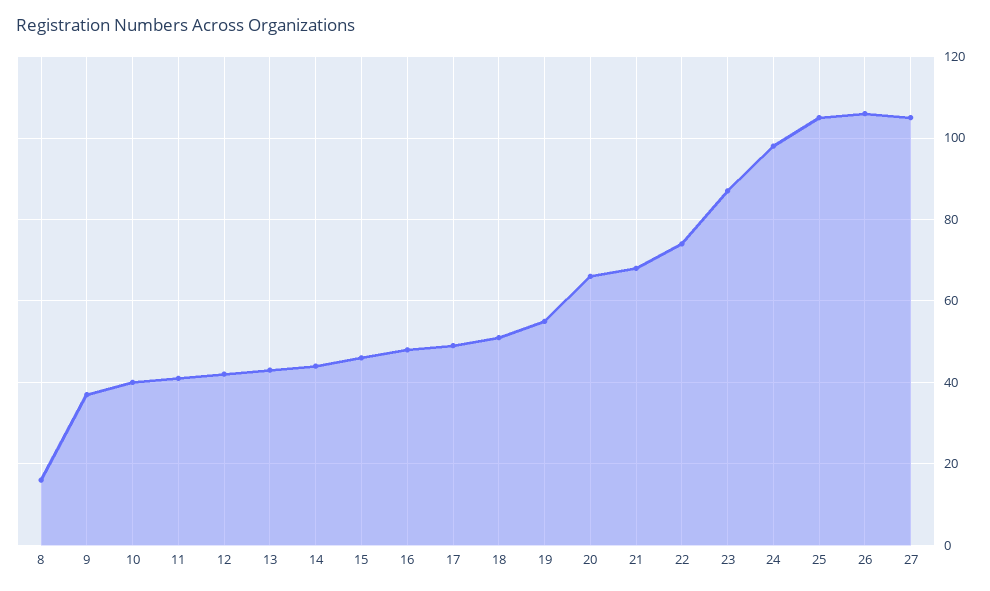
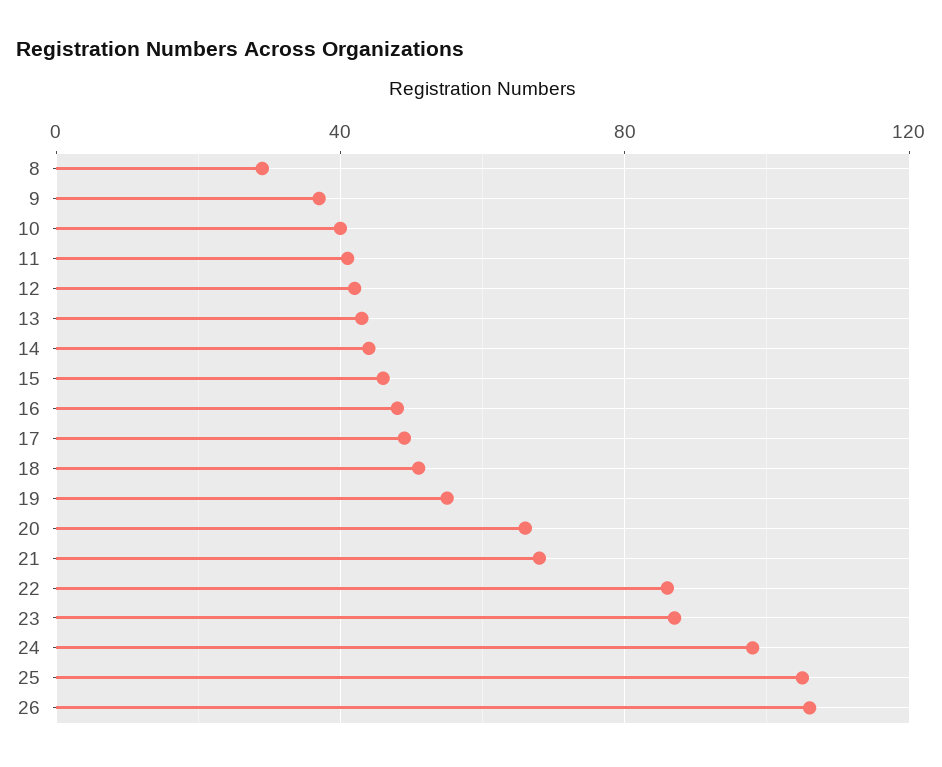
8: 15 -> 30
22: 75 -> 85
27: 105 -> none

